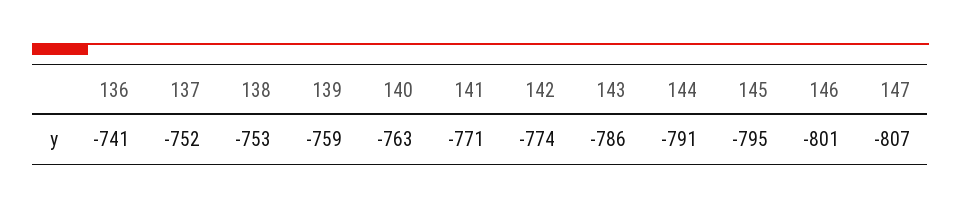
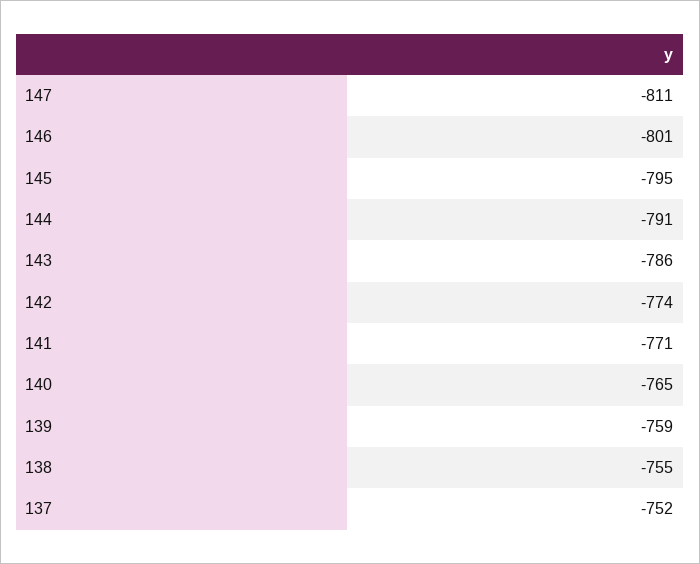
136: -741 -> none
138: -753 -> -755
140: -763 -> -765
147: -807 -> -811

